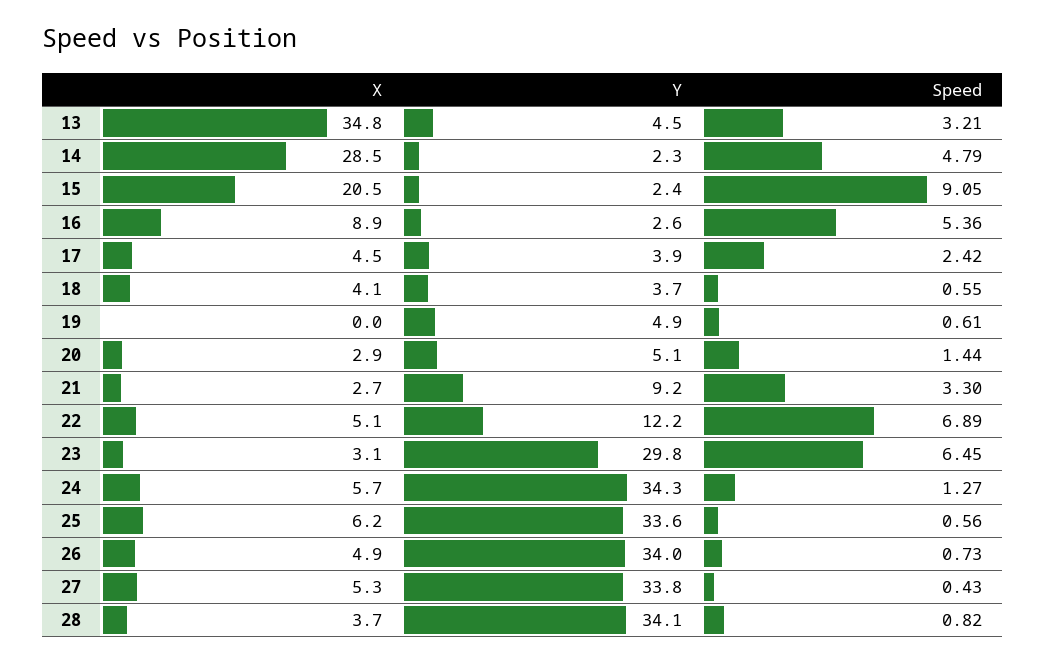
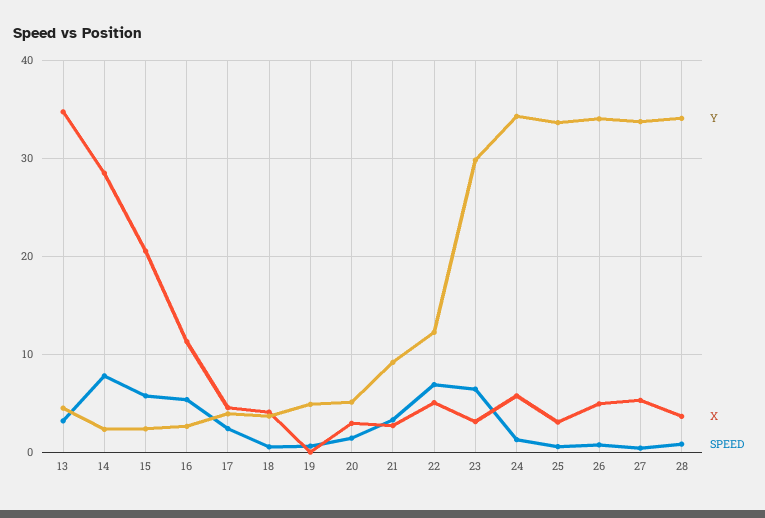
Speed, 14: 4.79 -> 8
Speed, 15: 9.05 -> 6
X, 16: 8.9 -> 11
X, 25: 6.2 -> 3

